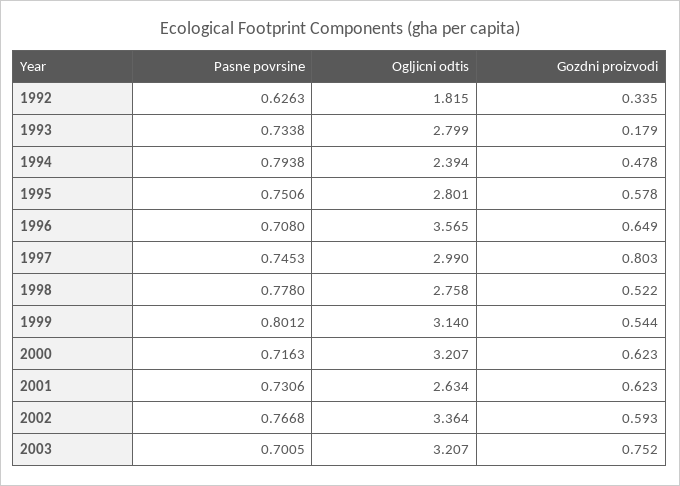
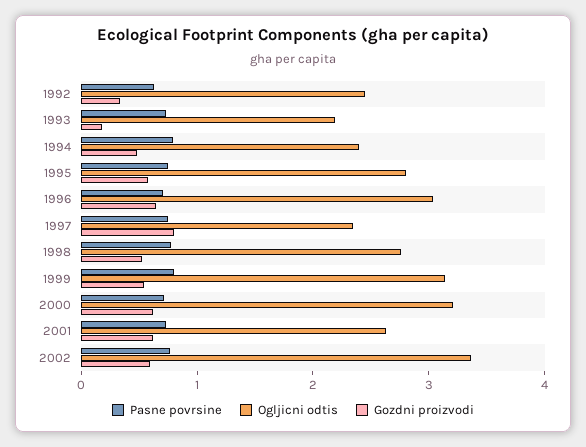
Ogljicni odtis, 1992: 1.815 -> 2.4
Ogljicni odtis, 1993: 2.799 -> 2.2
Ogljicni odtis, 1996: 3.565 -> 3
Ogljicni odtis, 1997: 2.99 -> 2.4
Pasne povrsine, 2003: 0.7005 -> none
Ogljicni odtis, 2003: 3.207 -> none
Gozdni proizvodi, 2003: 0.752 -> none

